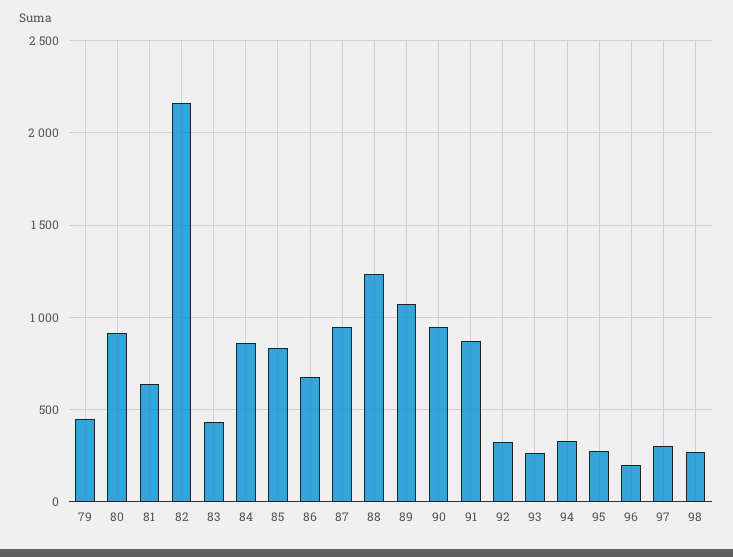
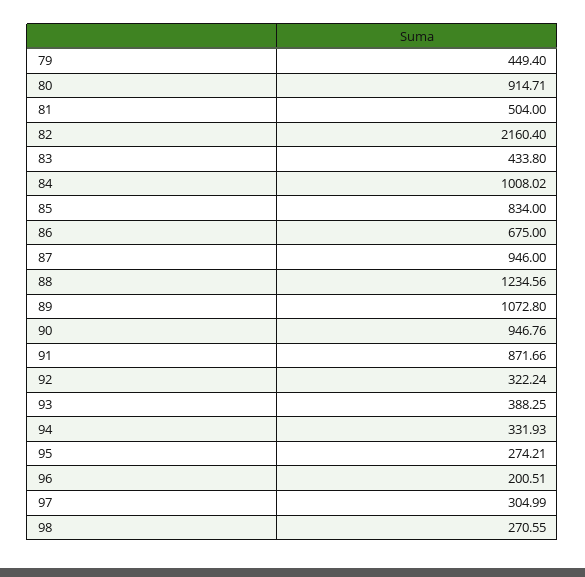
81: 650 -> 504
84: 850 -> 1008.02
93: 250 -> 388.25

